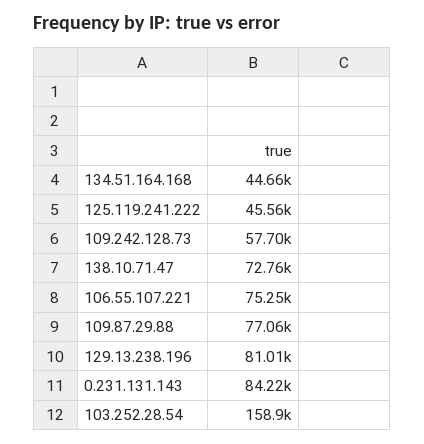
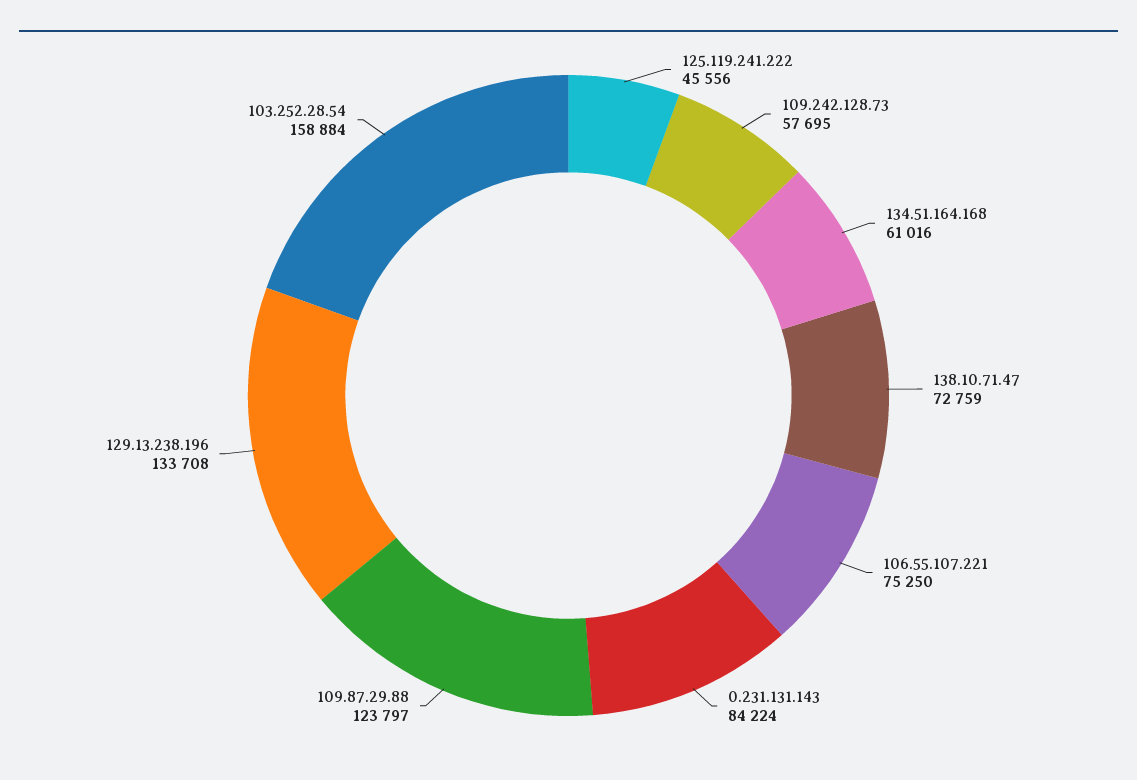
134.51.164.168: 44660 -> 61016
109.87.29.88: 77060 -> 123797
129.13.238.196: 81010 -> 133708

